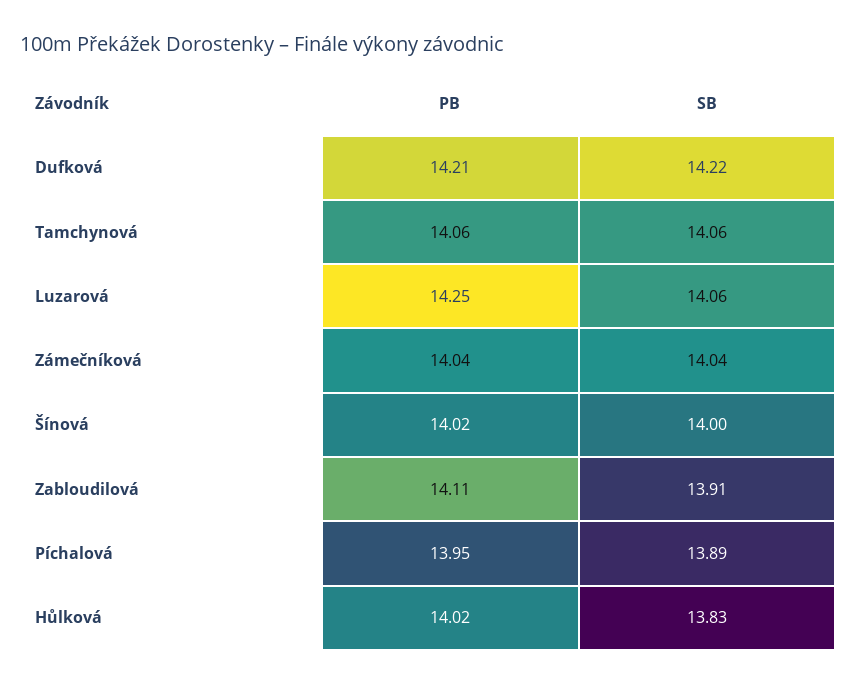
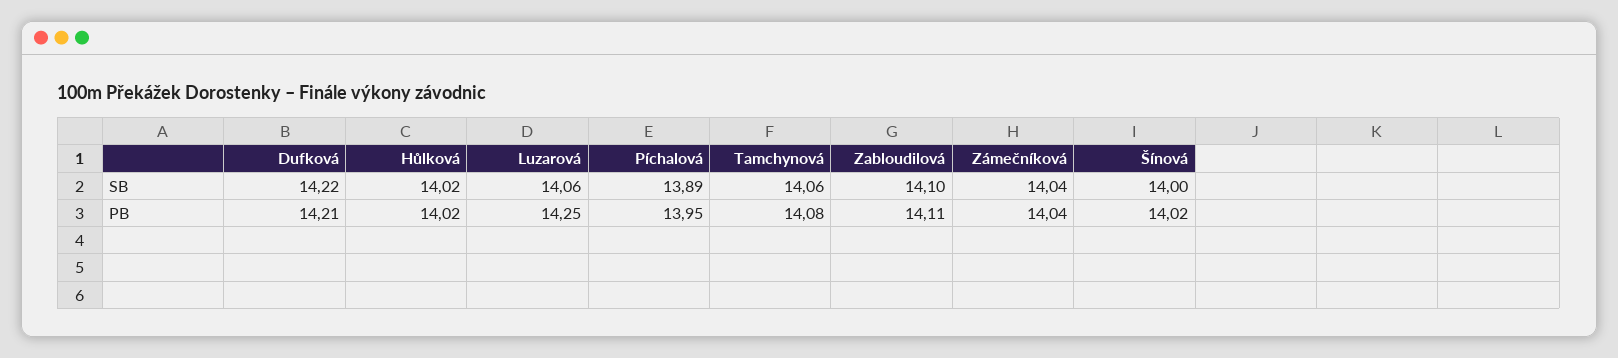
PB, Tamchynová: 14.06 -> 14.08
SB, Zabloudilová: 13.91 -> 14.1
SB, Hůlková: 13.83 -> 14.02

